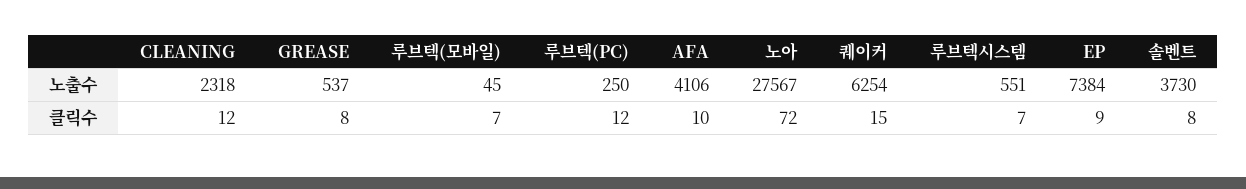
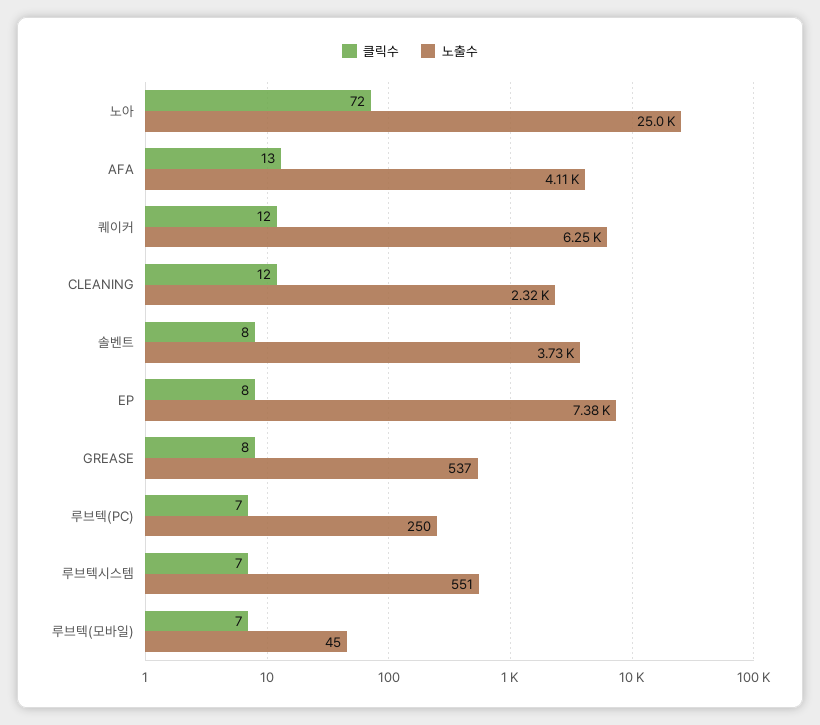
노출수, 노아: 27567 -> 25000
클릭수, 루브텍(PC): 12 -> 7
클릭수, AFA: 10 -> 13
클릭수, 퀘이커: 15 -> 12
클릭수, EP: 9 -> 8

